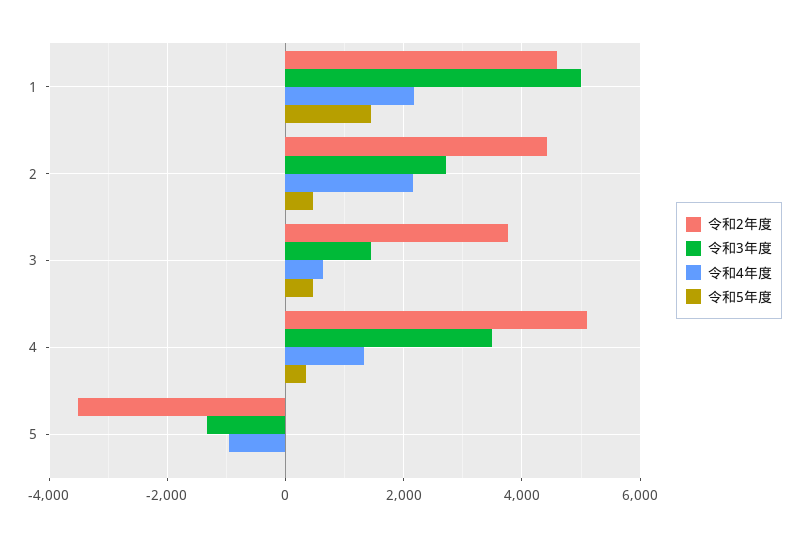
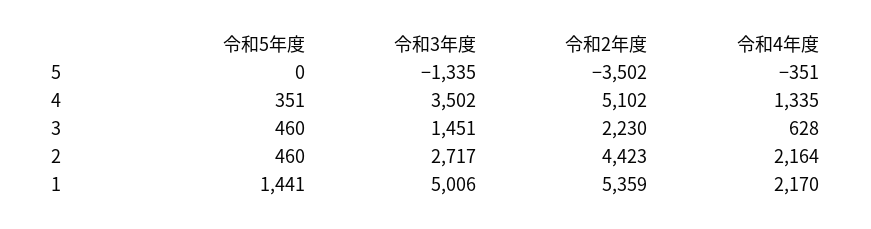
令和2年度, 1: 4600 -> 5359
令和2年度, 3: 3800 -> 2230
令和4年度, 5: -1000 -> -351

